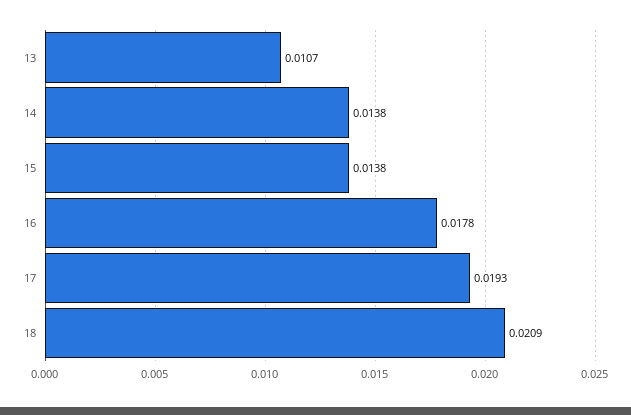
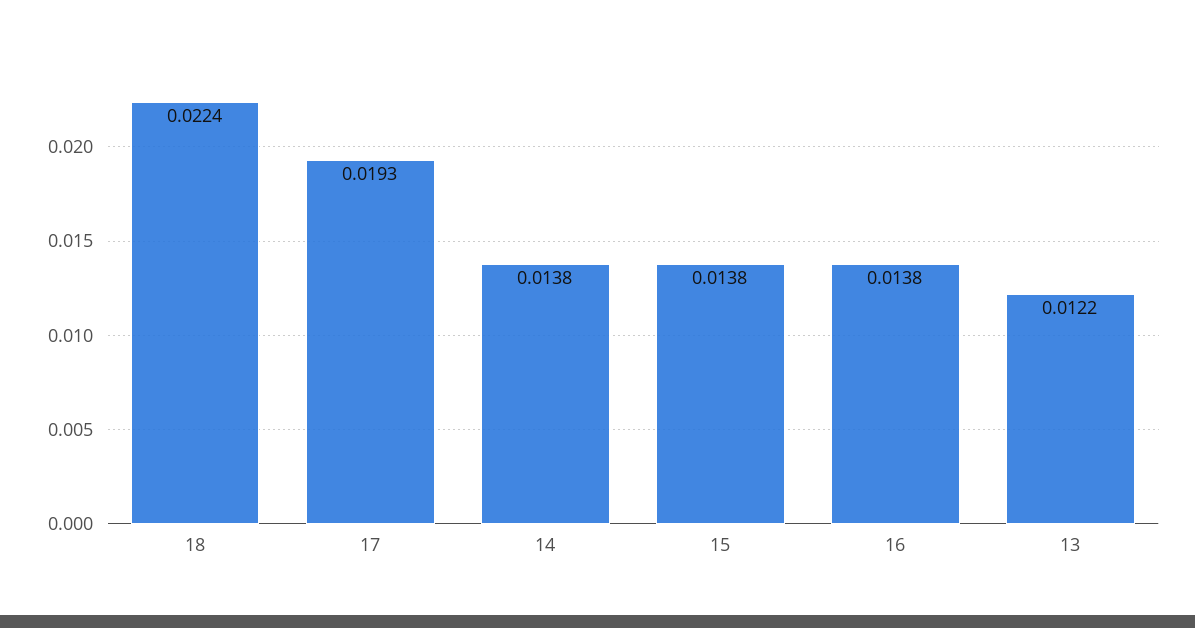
13: 0.0107 -> 0.0122
16: 0.0178 -> 0.0138
18: 0.0209 -> 0.0224

